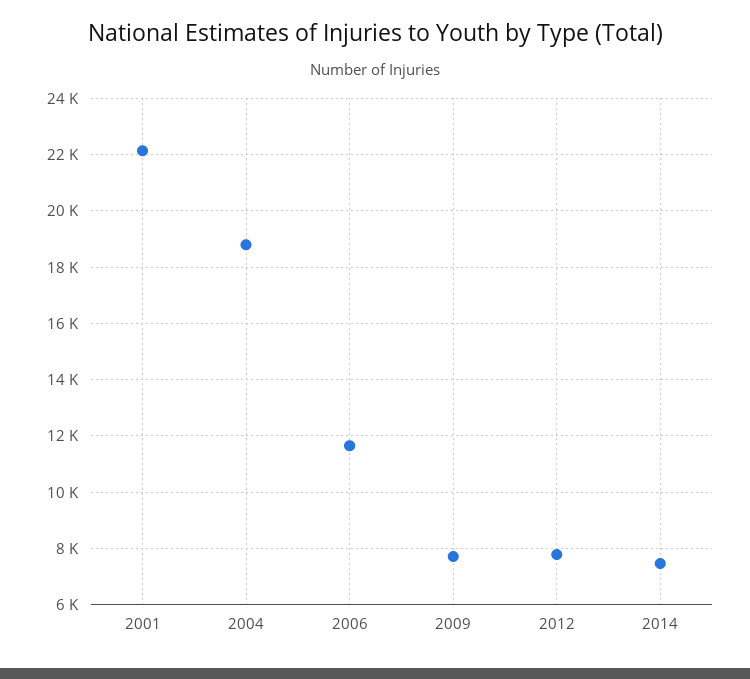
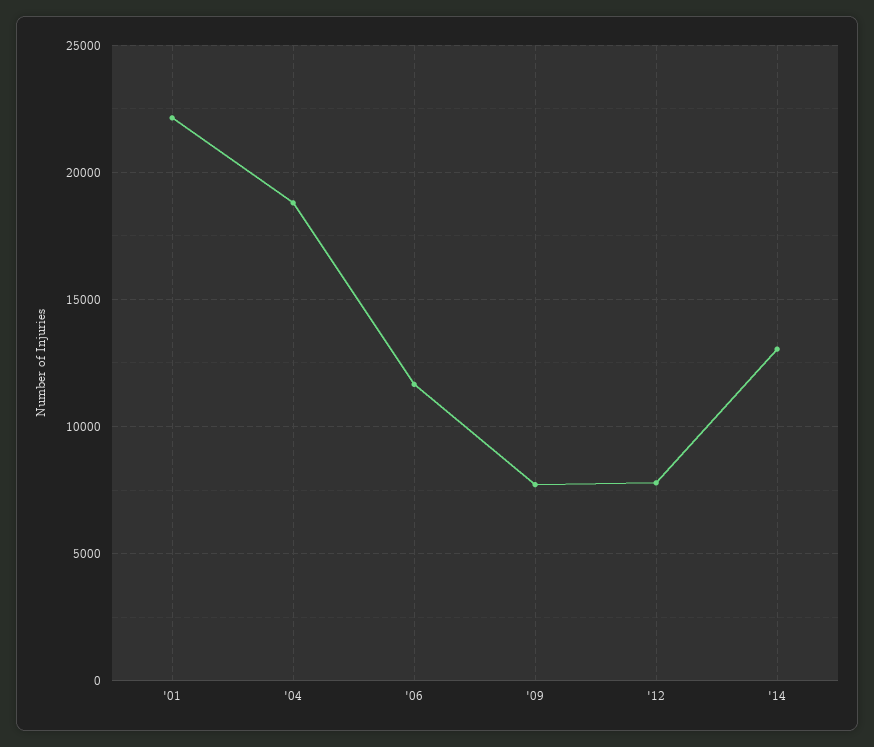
2014: 7500 -> 13000

